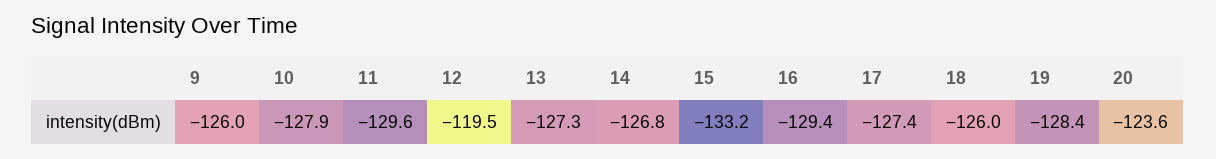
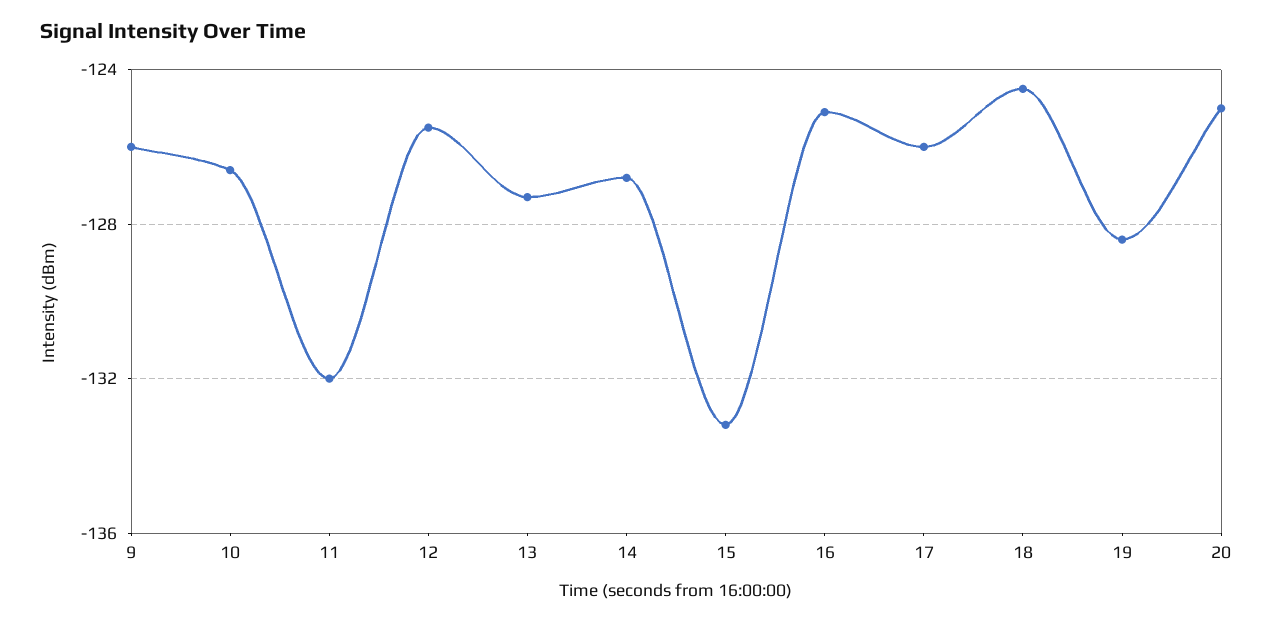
10: -127.9 -> -126.5
11: -129.6 -> -132
12: -119.5 -> -125.5
16: -129.4 -> -125
17: -127.4 -> -126
18: -126 -> -124.5
20: -123.6 -> -125

